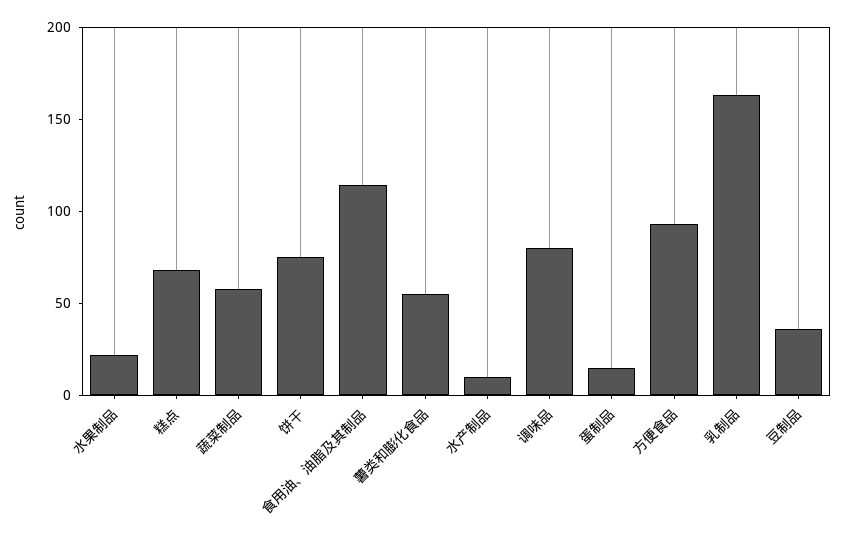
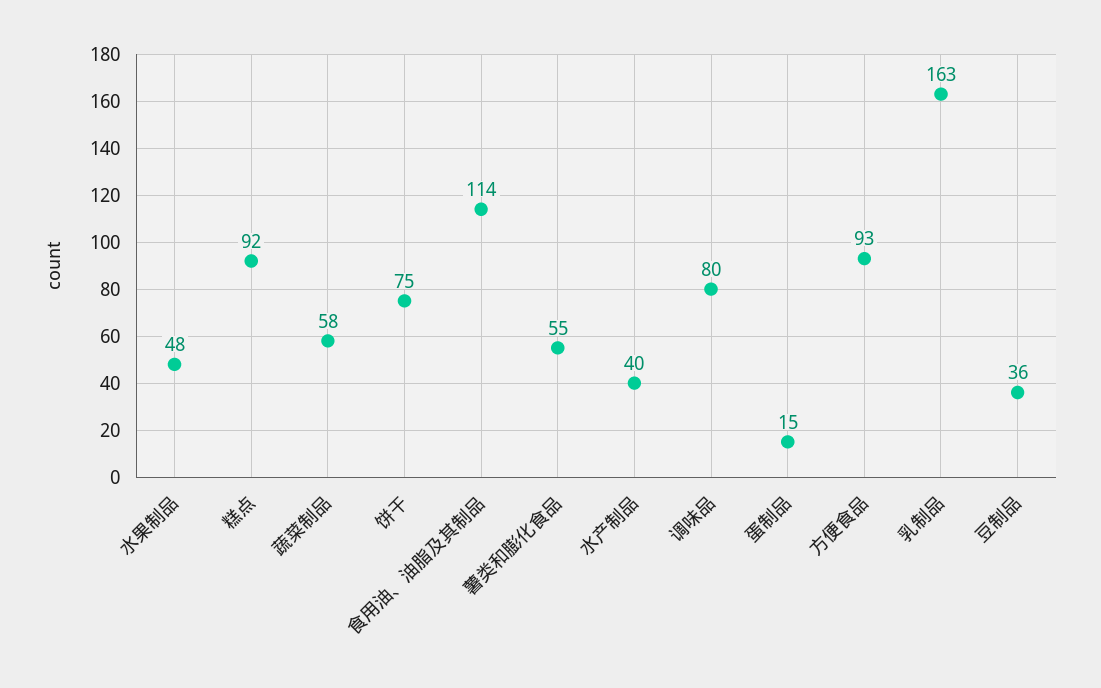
水果制品: 20 -> 48
糕点: 70 -> 92
水产制品: 10 -> 40

